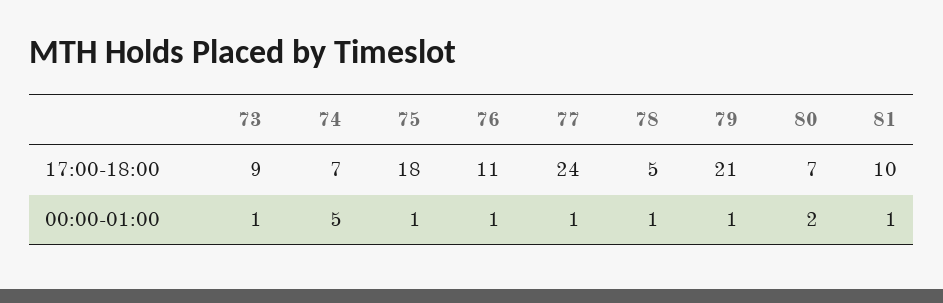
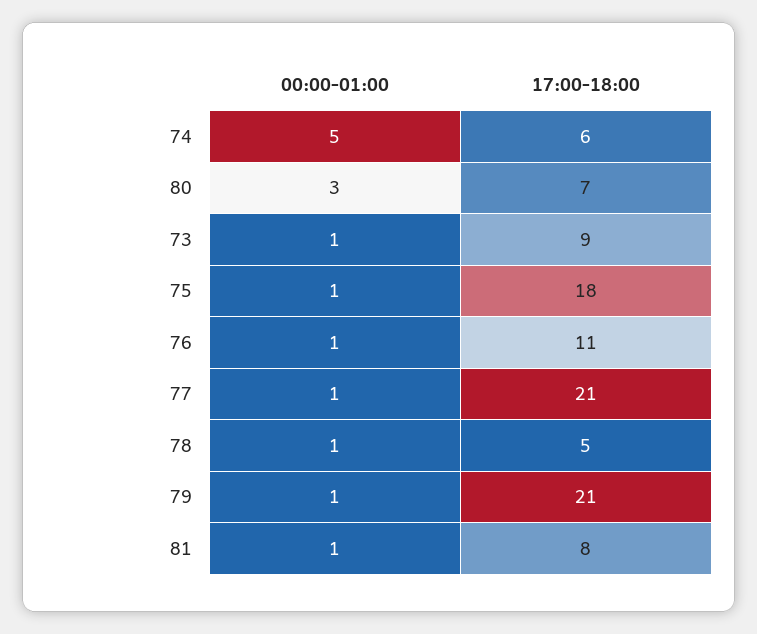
74, 17:00-18:00: 7 -> 6
77, 17:00-18:00: 24 -> 21
81, 17:00-18:00: 10 -> 8
80, 00:00-01:00: 2 -> 3

